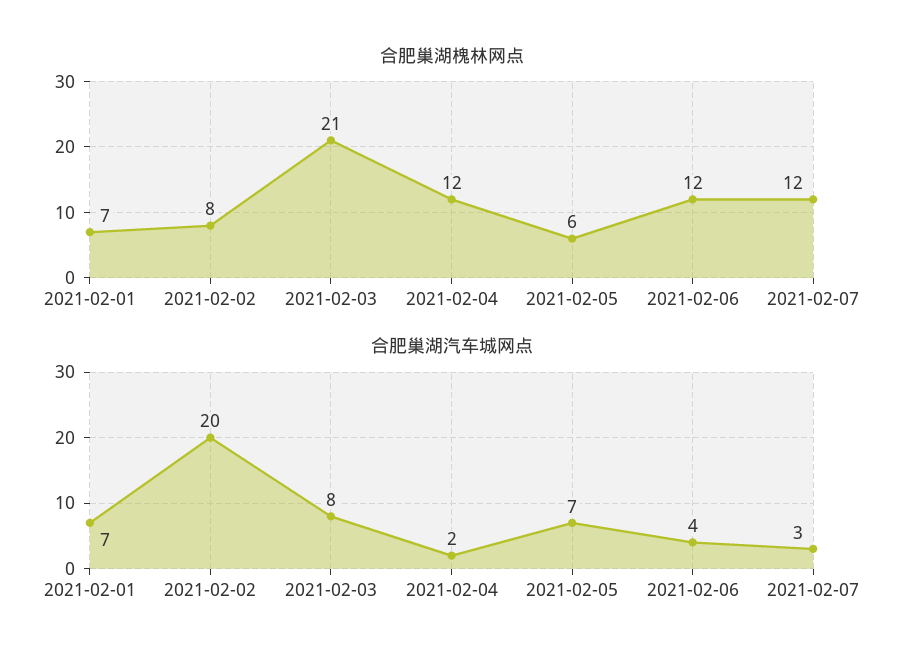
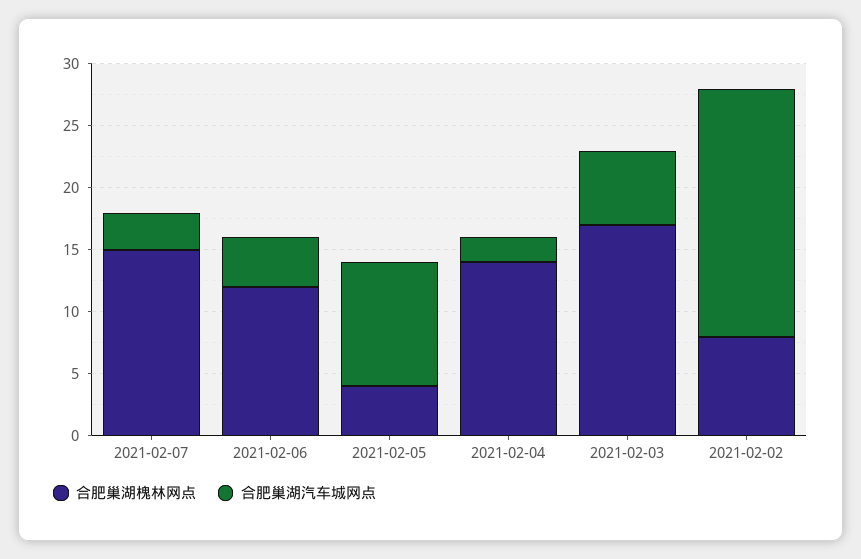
合肥巢湖槐林网点, 2021-02-01: 7 -> none
合肥巢湖槐林网点, 2021-02-03: 21 -> 17
合肥巢湖槐林网点, 2021-02-04: 12 -> 14
合肥巢湖槐林网点, 2021-02-05: 6 -> 4
合肥巢湖槐林网点, 2021-02-07: 12 -> 15
合肥巢湖汽车城网点, 2021-02-01: 7 -> none
合肥巢湖汽车城网点, 2021-02-03: 8 -> 6
合肥巢湖汽车城网点, 2021-02-05: 7 -> 10

